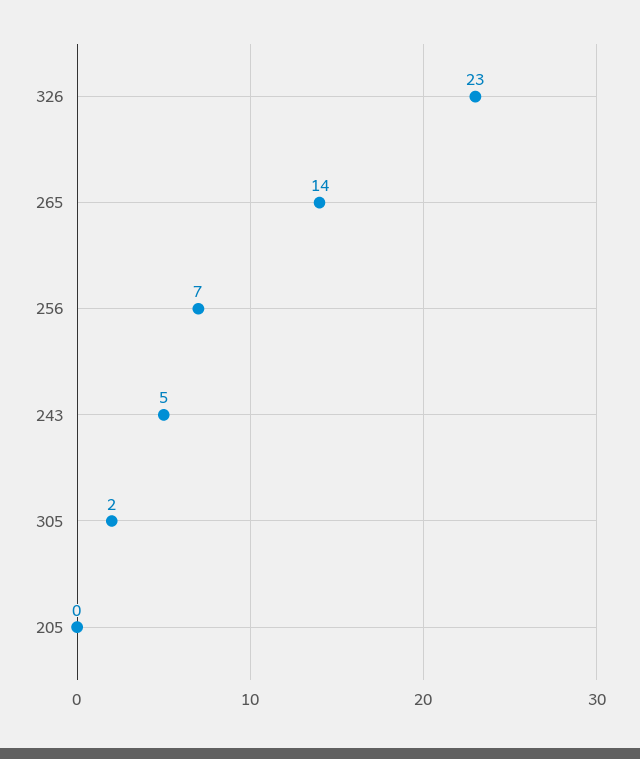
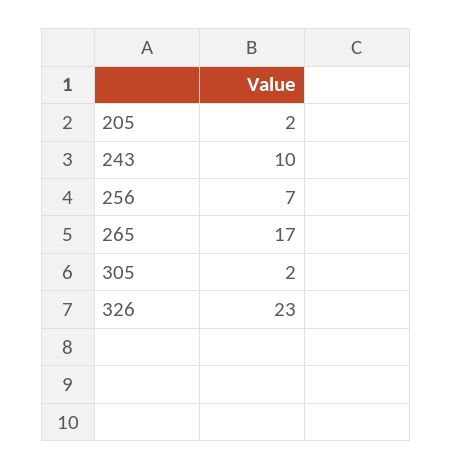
265: 14 -> 17
243: 5 -> 10
205: 0 -> 2

